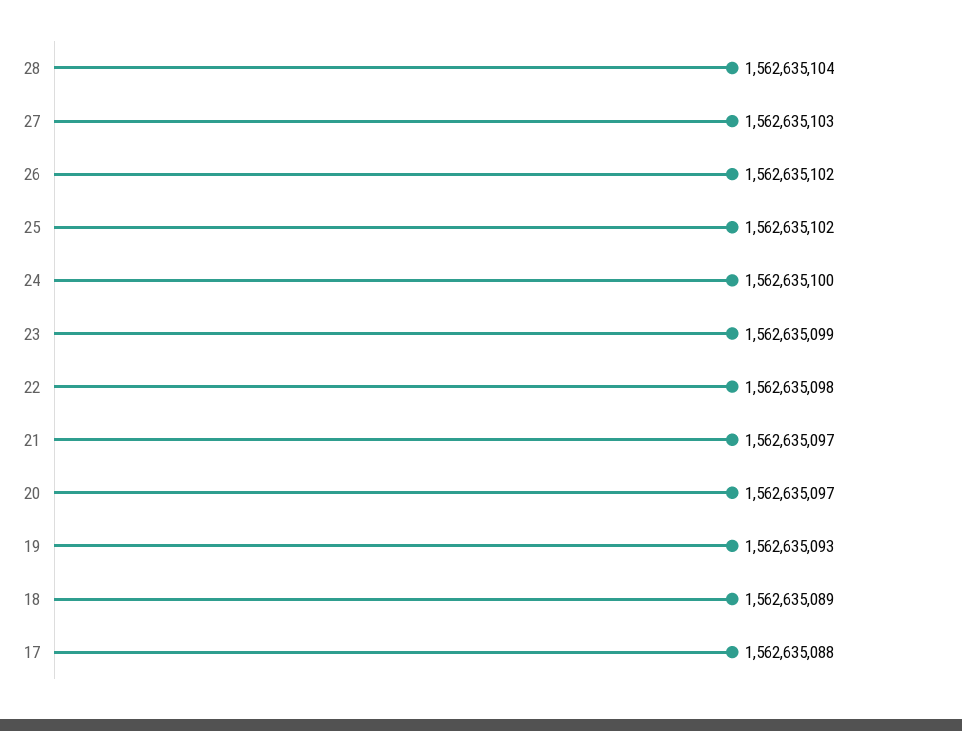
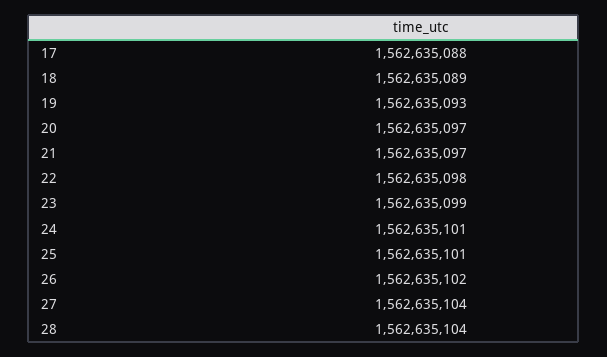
27: 1562635103 -> 1562635104
25: 1562635102 -> 1562635101
24: 1562635100 -> 1562635101

